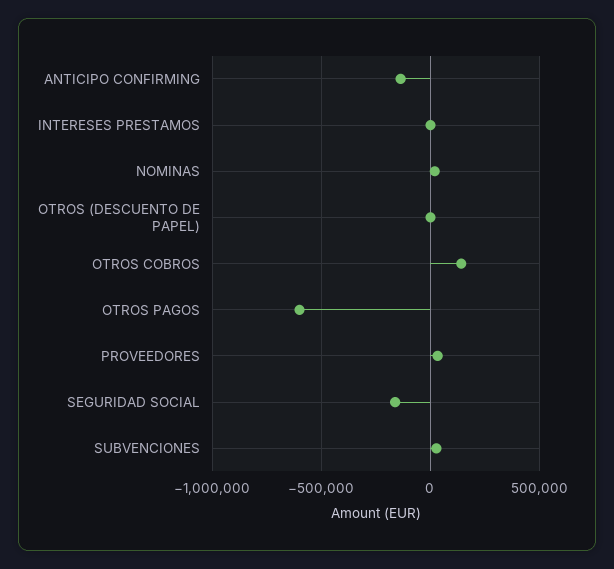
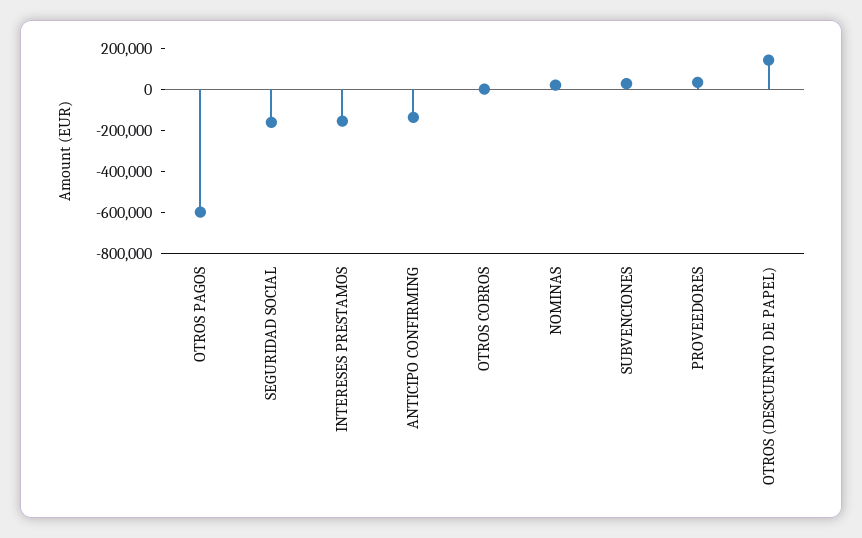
INTERESES PRESTAMOS: 0 -> -150000
OTROS (DESCUENTO DE PAPEL): 0 -> 150000
OTROS COBROS: 150000 -> 0

